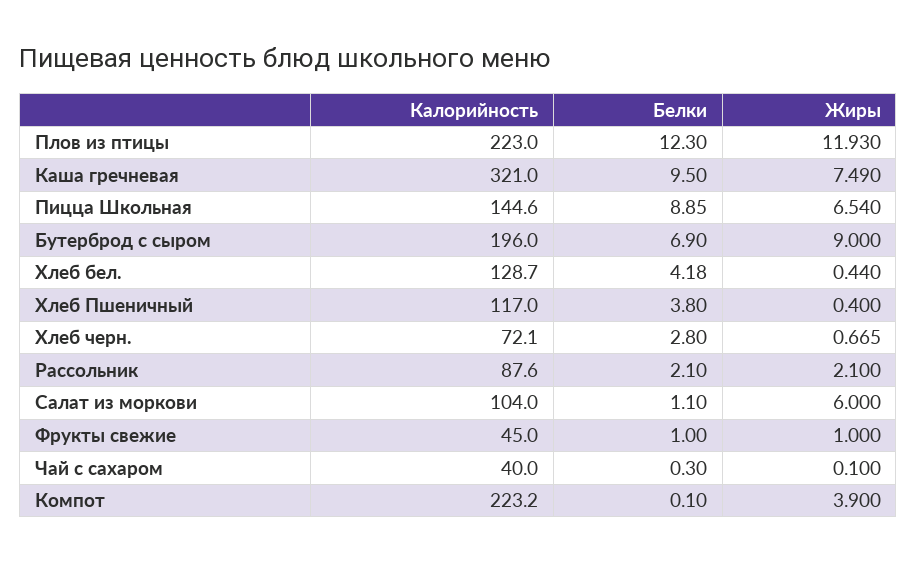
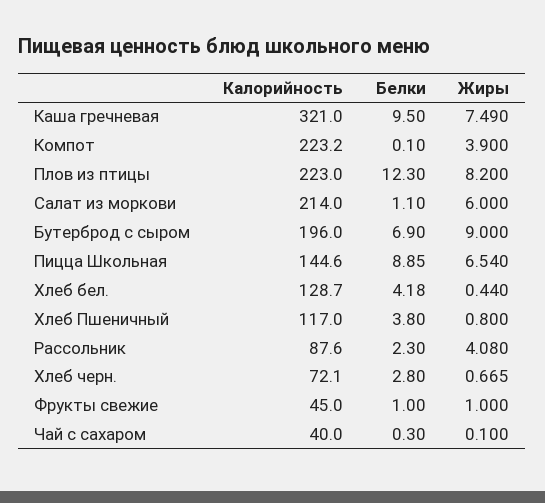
Жиры, Плов из птицы: 11.93 -> 8.2
Жиры, Хлеб Пшеничный: 0.4 -> 0.8
Белки, Рассольник: 2.1 -> 2.3
Жиры, Рассольник: 2.1 -> 4.08
Калорийность, Салат из моркови: 104 -> 214

